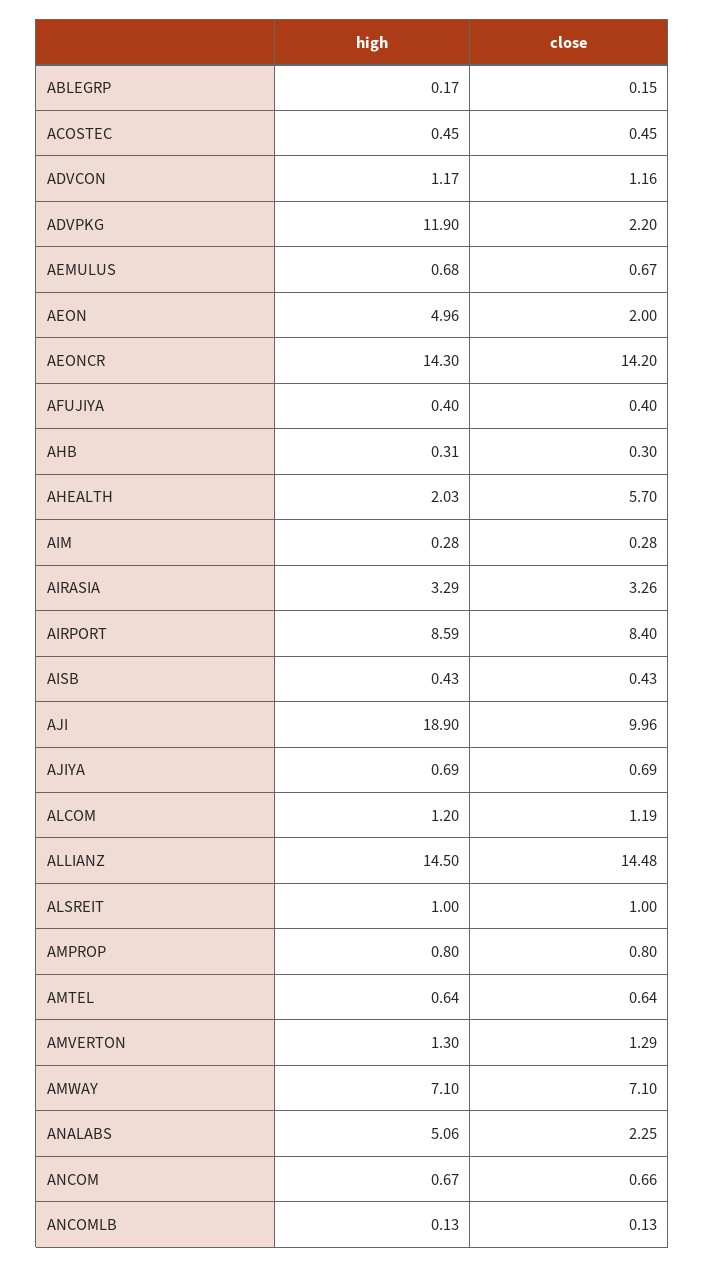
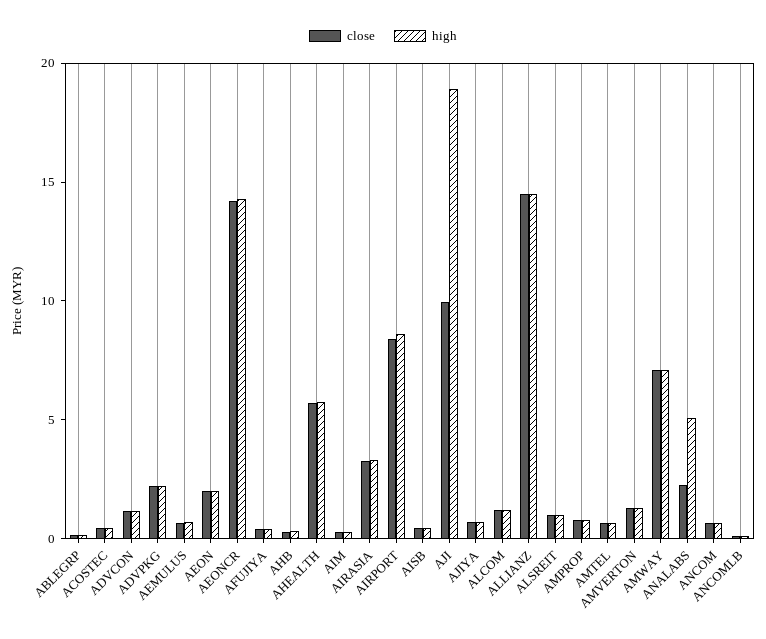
high, ADVPKG: 11.9 -> 2
high, AEON: 4.96 -> 2
high, AHEALTH: 2.03 -> 6

